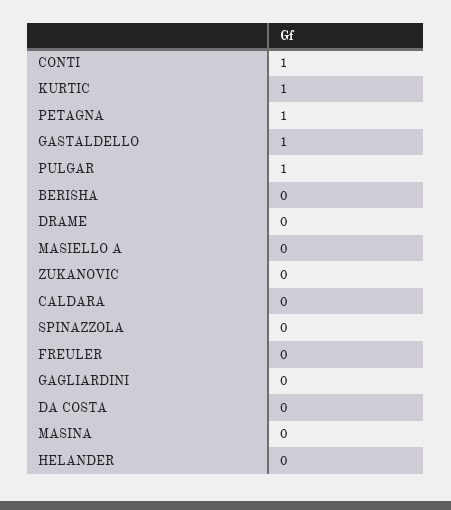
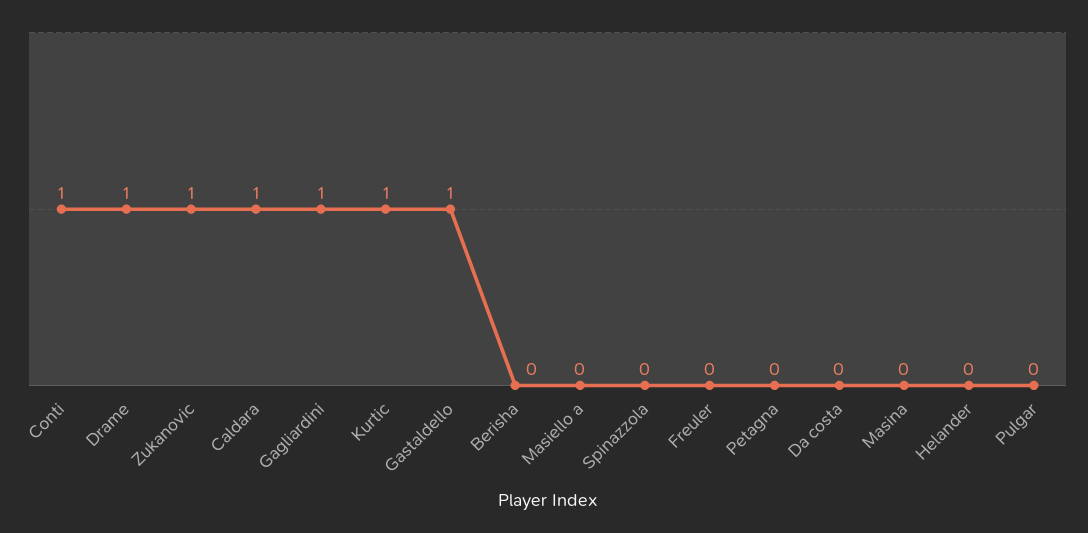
PETAGNA: 1 -> 0
PULGAR: 1 -> 0
DRAME: 0 -> 1
ZUKANOVIC: 0 -> 1
CALDARA: 0 -> 1
GAGLIARDINI: 0 -> 1

